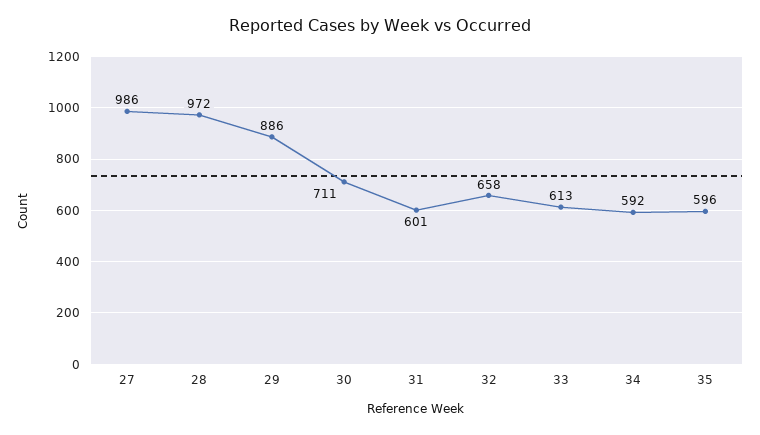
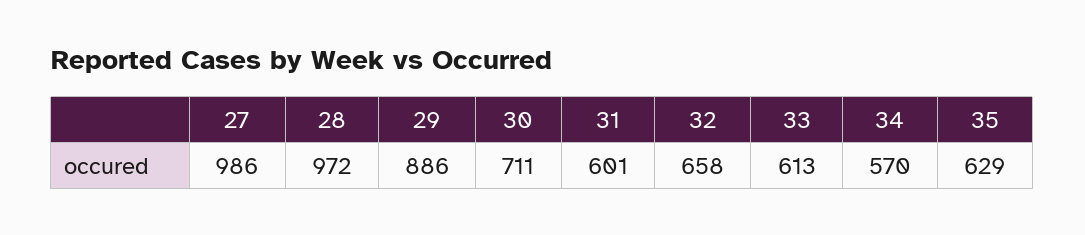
34: 592 -> 570
35: 596 -> 629

